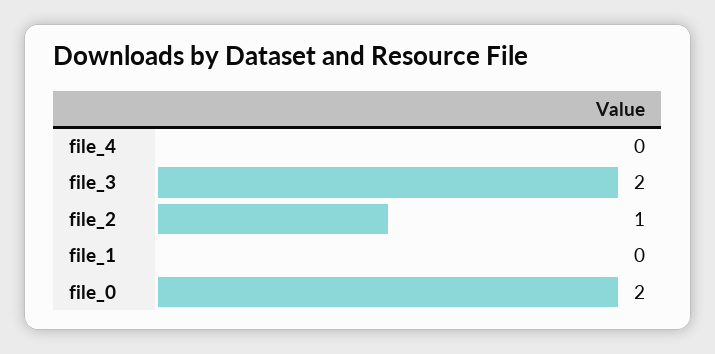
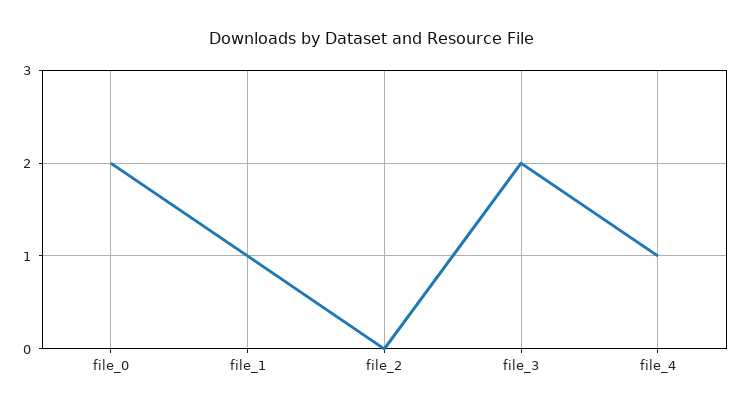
file_4: 0 -> 1
file_2: 1 -> 0
file_1: 0 -> 1

